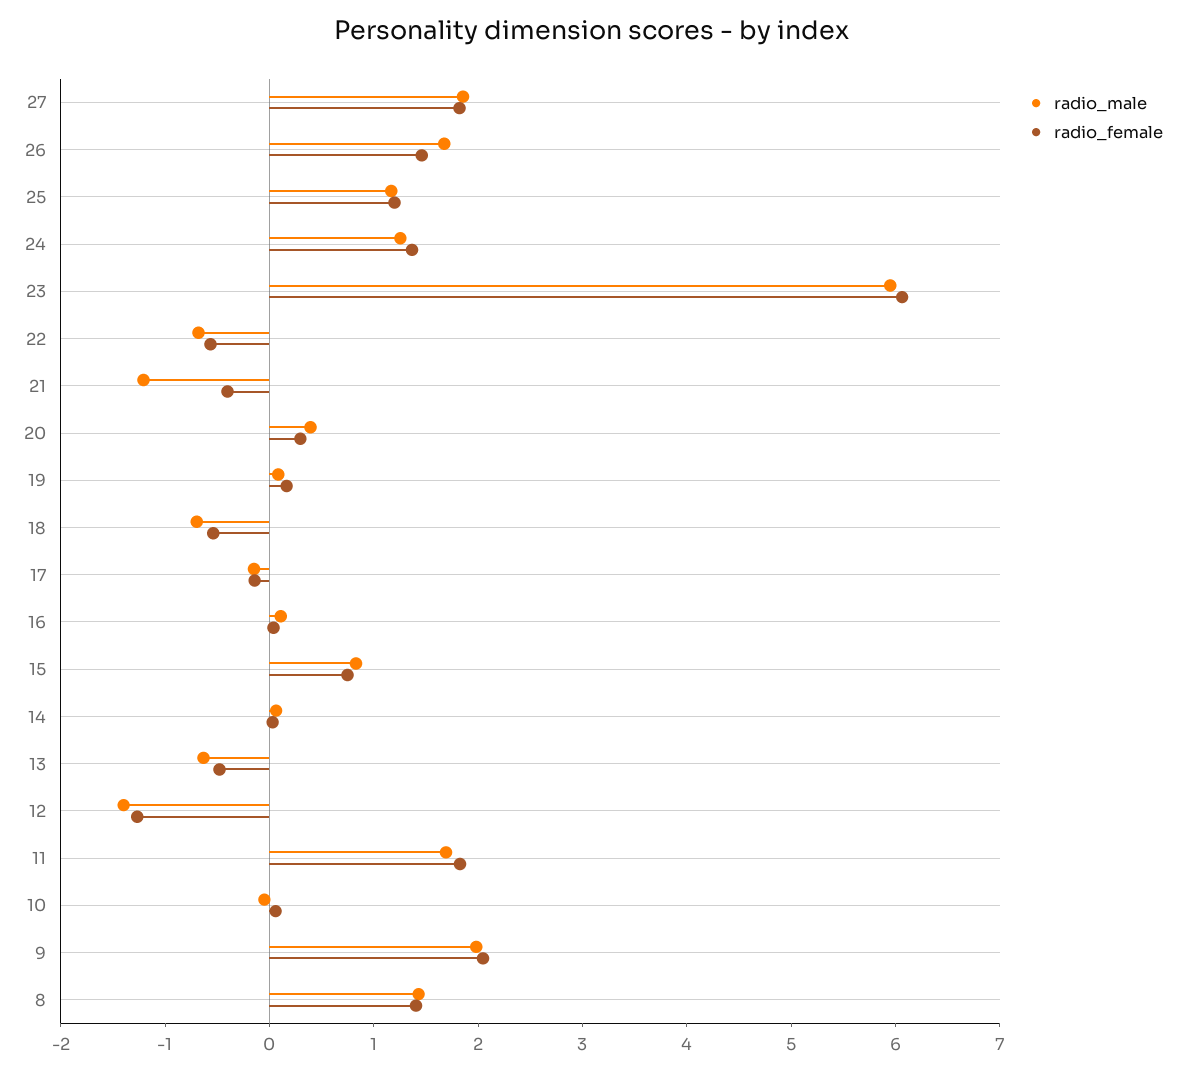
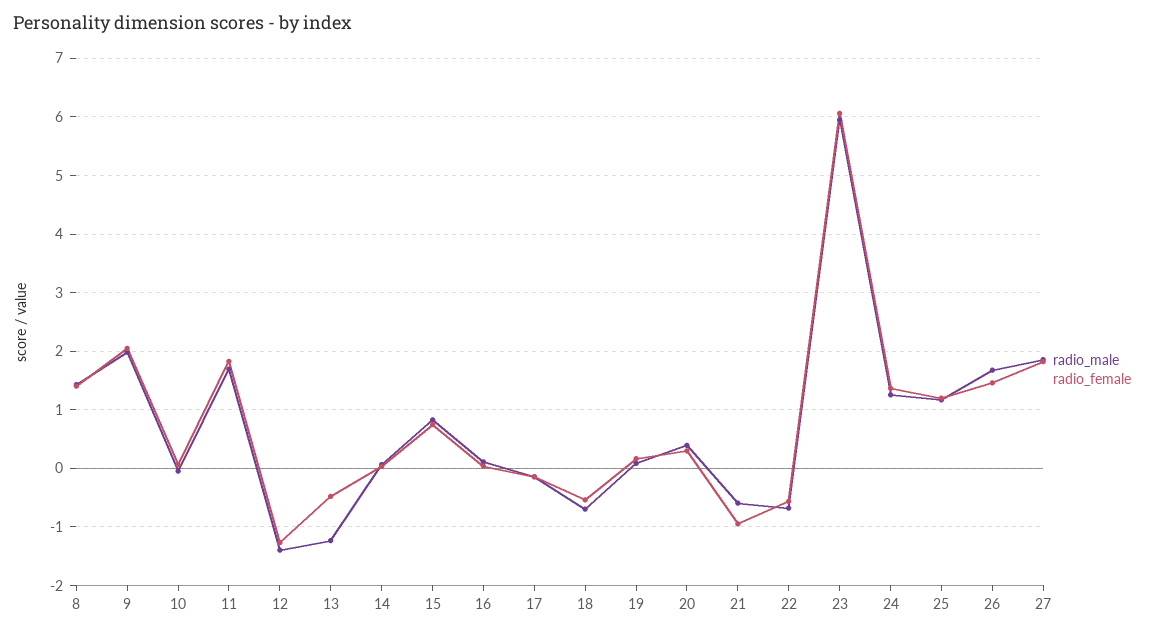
radio_male, 21: -1.2 -> -0.6
radio_female, 21: -0.4 -> -1
radio_male, 13: -0.6 -> -1.2

